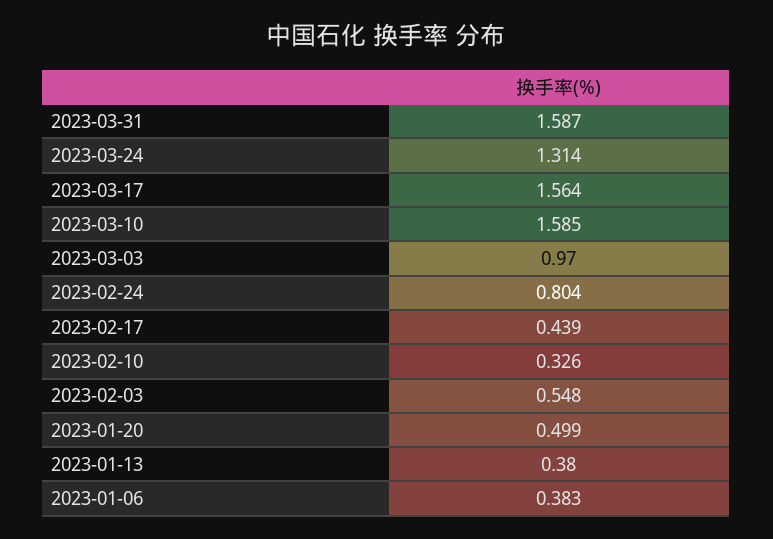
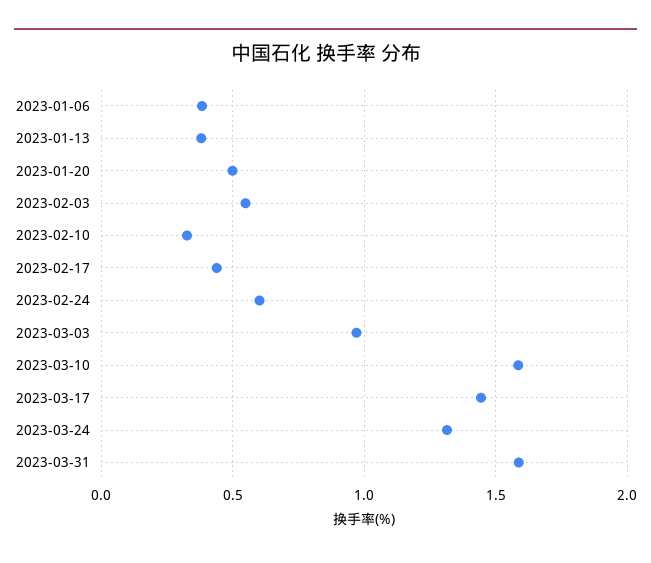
2023-03-17: 1.564 -> 1.45
2023-02-24: 0.804 -> 0.6

